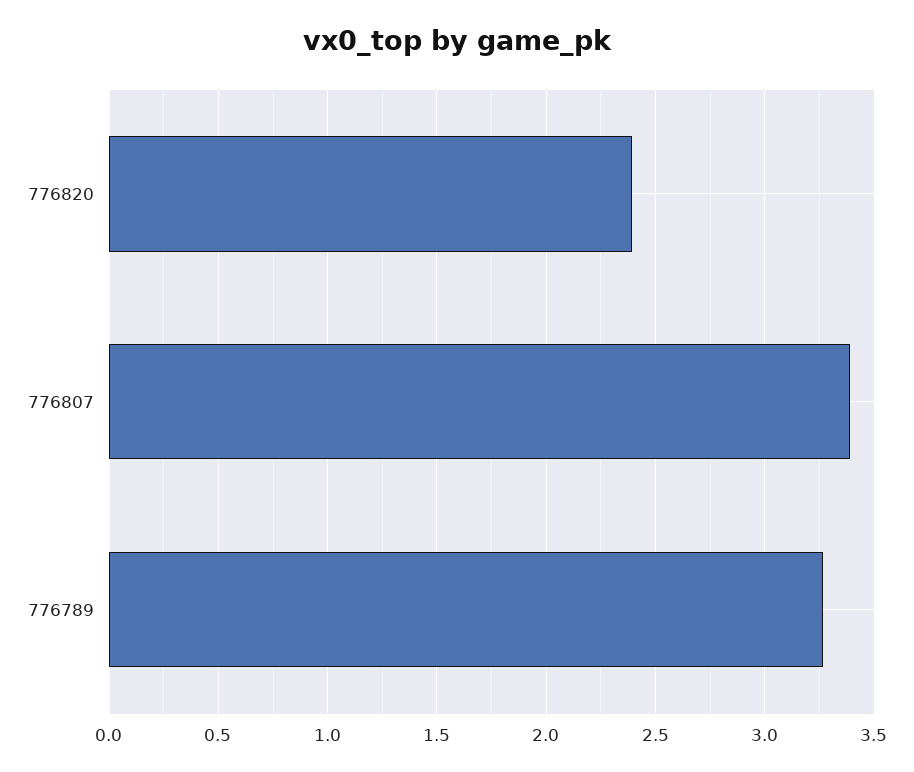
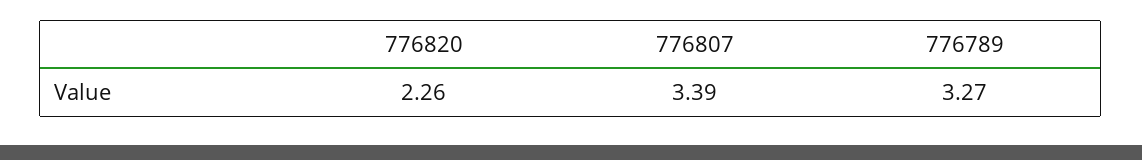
776820: 2.4 -> 2.26

